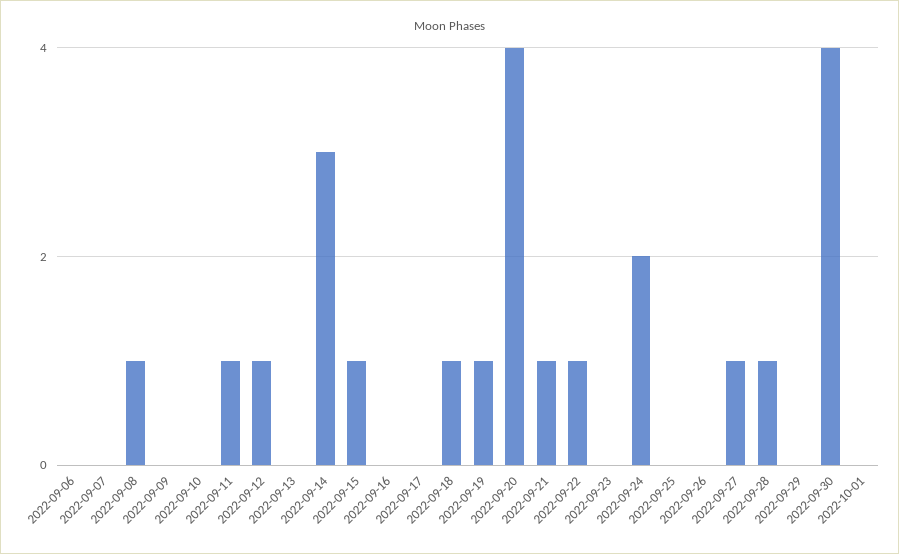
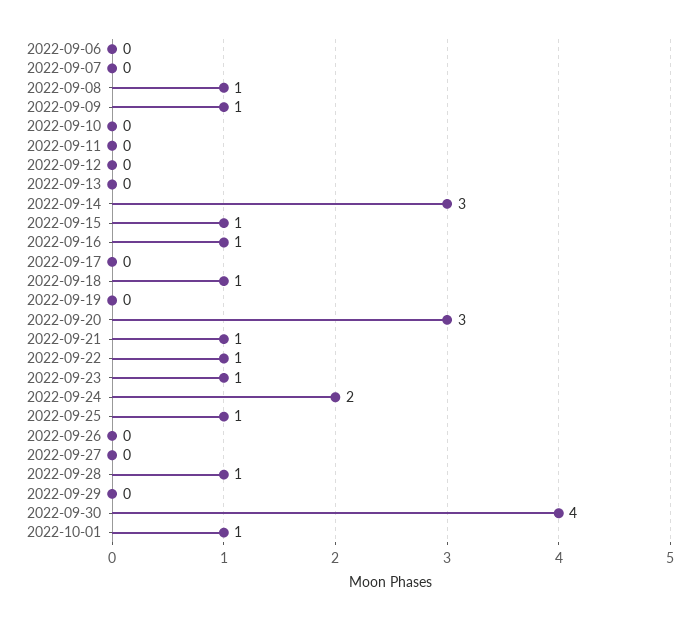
2022-09-09: 0 -> 1
2022-09-11: 1 -> 0
2022-09-12: 1 -> 0
2022-09-16: 0 -> 1
2022-09-19: 1 -> 0
2022-09-20: 4 -> 3
2022-09-23: 0 -> 1
2022-09-25: 0 -> 1
2022-09-27: 1 -> 0
2022-10-01: 0 -> 1

